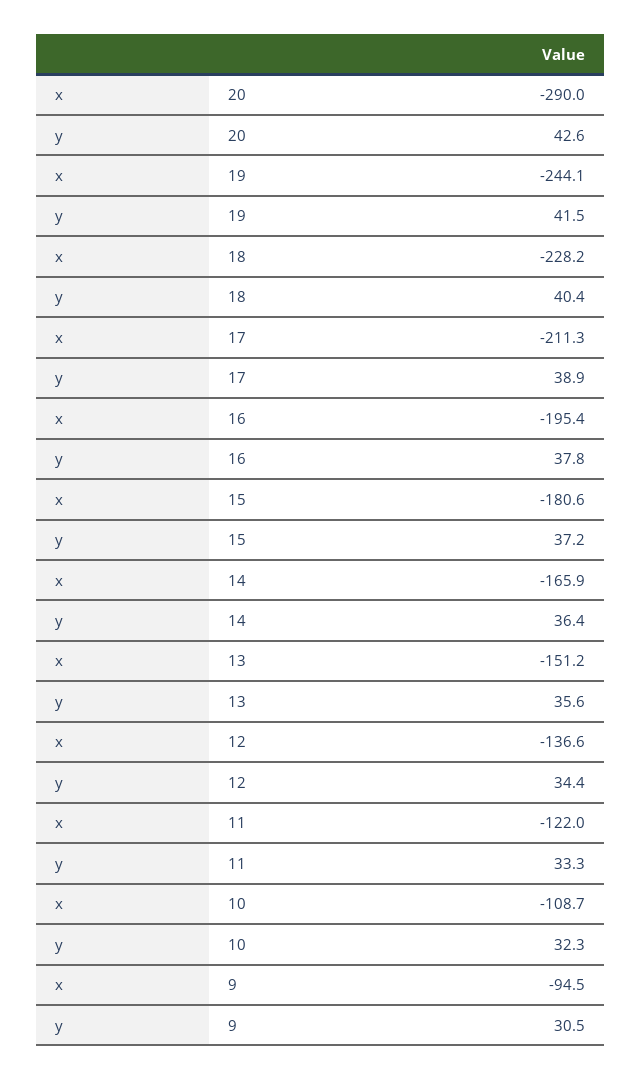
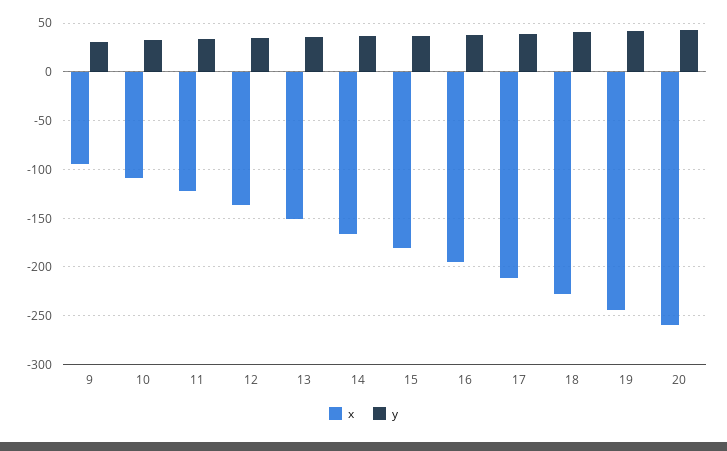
x, 20: -290 -> -260

